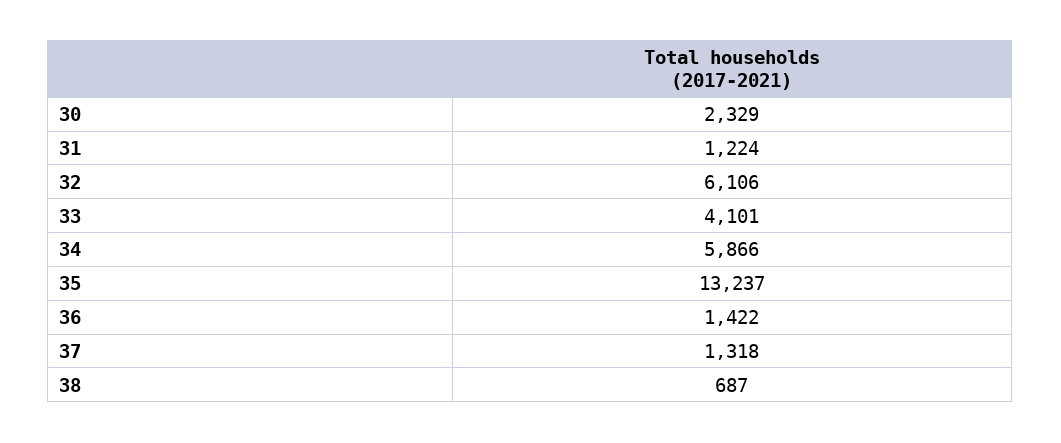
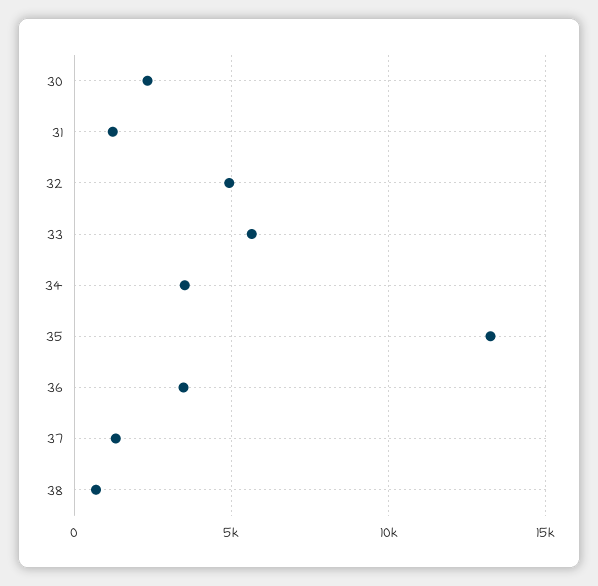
32: 6106 -> 5000
33: 4101 -> 5500
34: 5866 -> 3500
36: 1422 -> 3500

